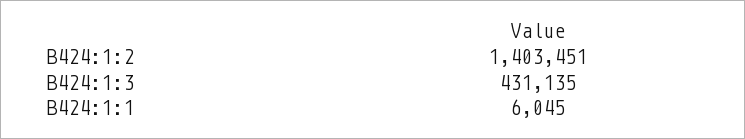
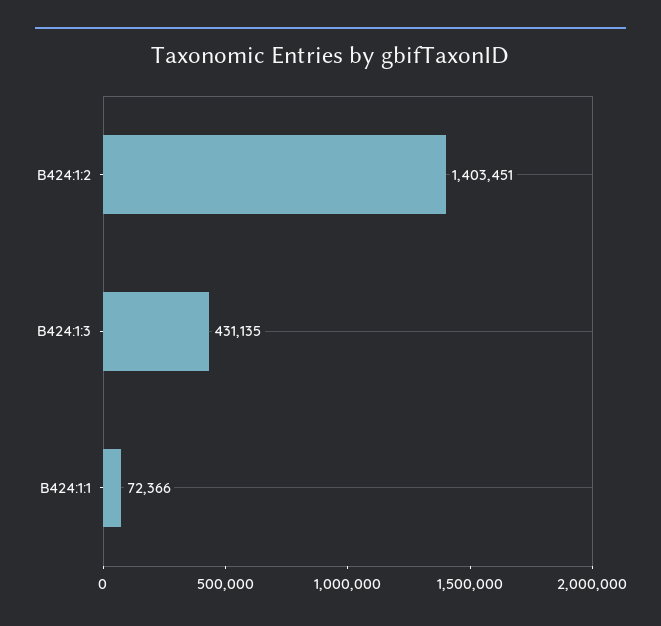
B424:1:1: 6045 -> 72366

